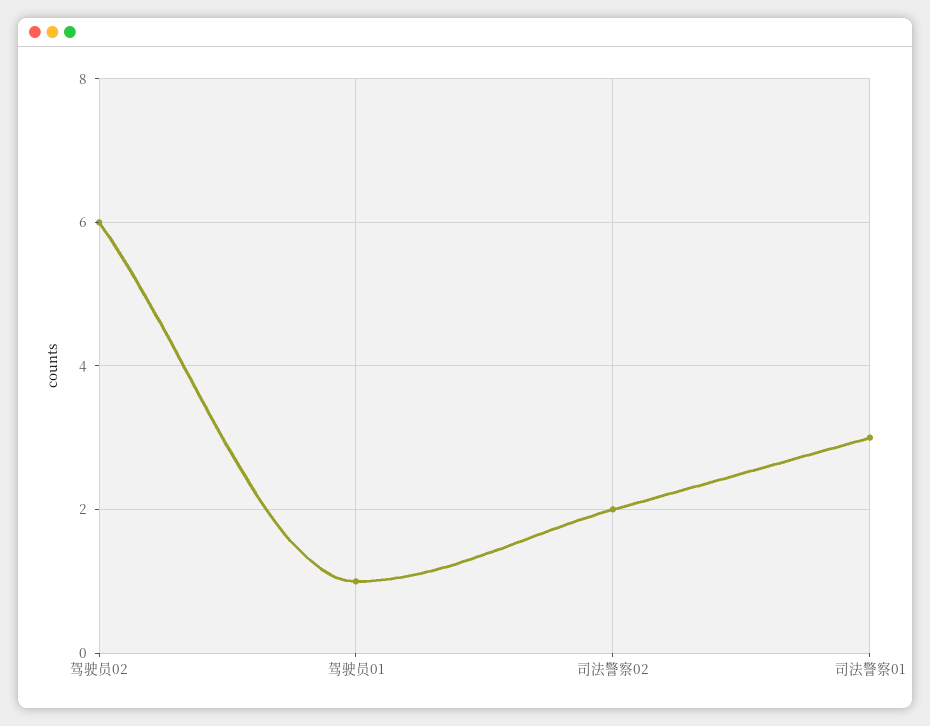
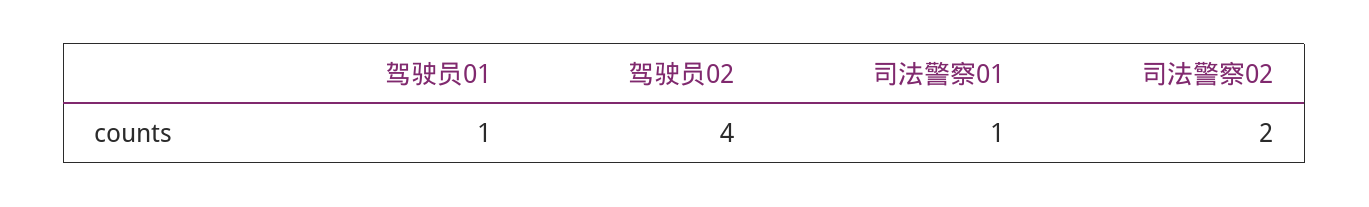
驾驶员02: 6 -> 4
司法警察01: 3 -> 1

